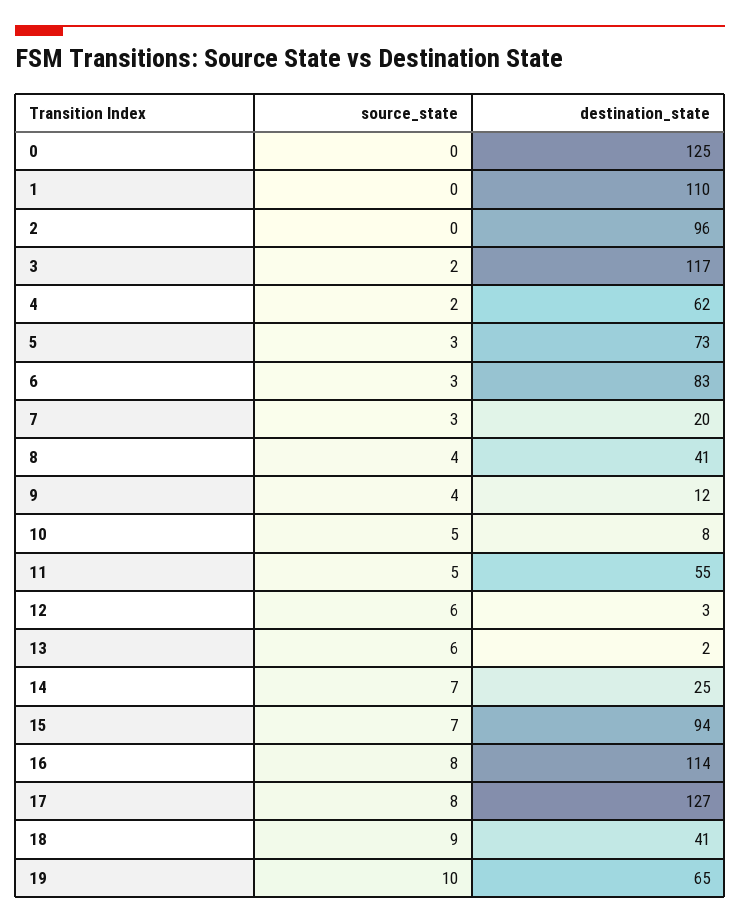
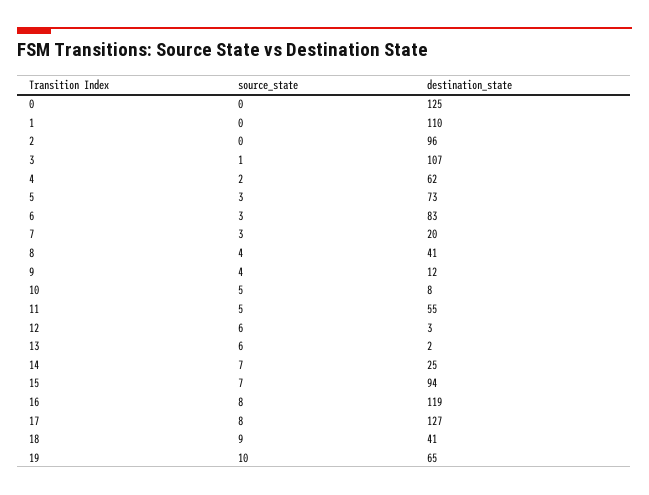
source_state, 3: 2 -> 1
destination_state, 3: 117 -> 107
destination_state, 16: 114 -> 119

